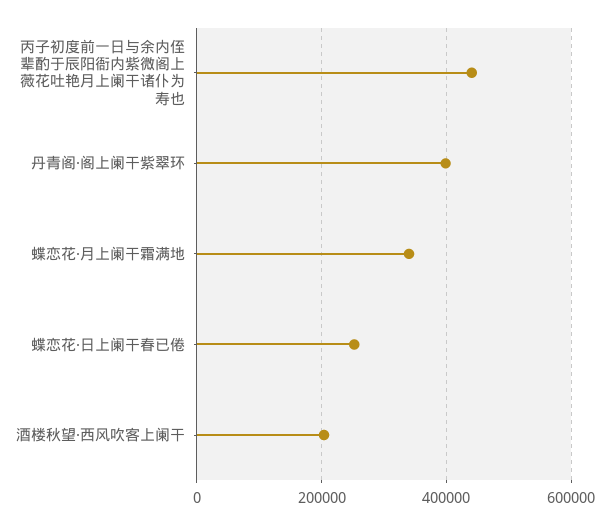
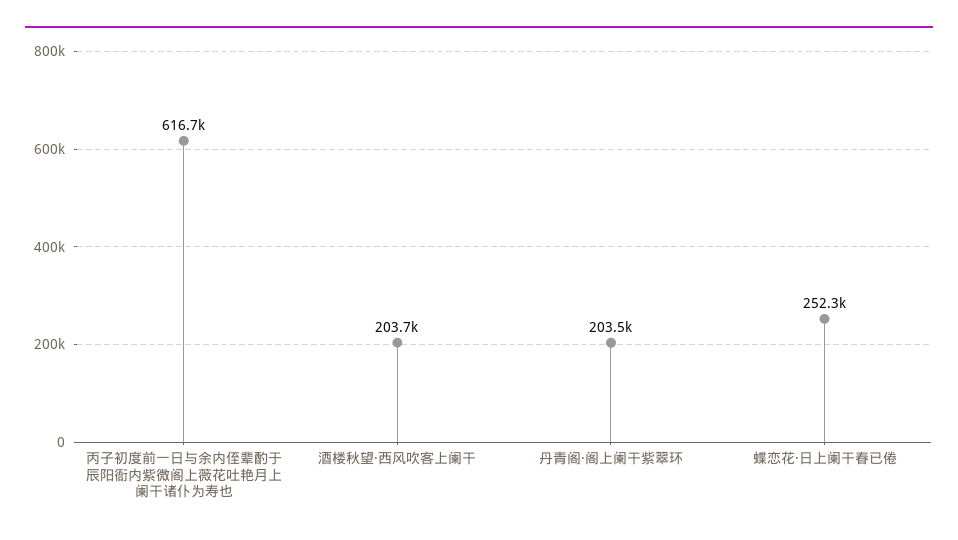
丙子初度前一日与余内侄辈酌于辰阳衙内紫微阁上薇花吐艳月上阑干诸仆为寿也: 440000 -> 616700
丹青阁·阁上阑干紫翠环: 400000 -> 203500
蝶恋花·月上阑干霜满地: 340000 -> none

